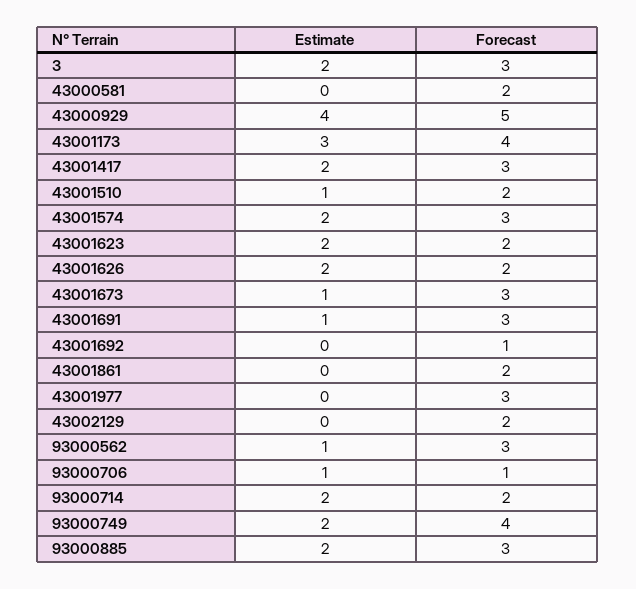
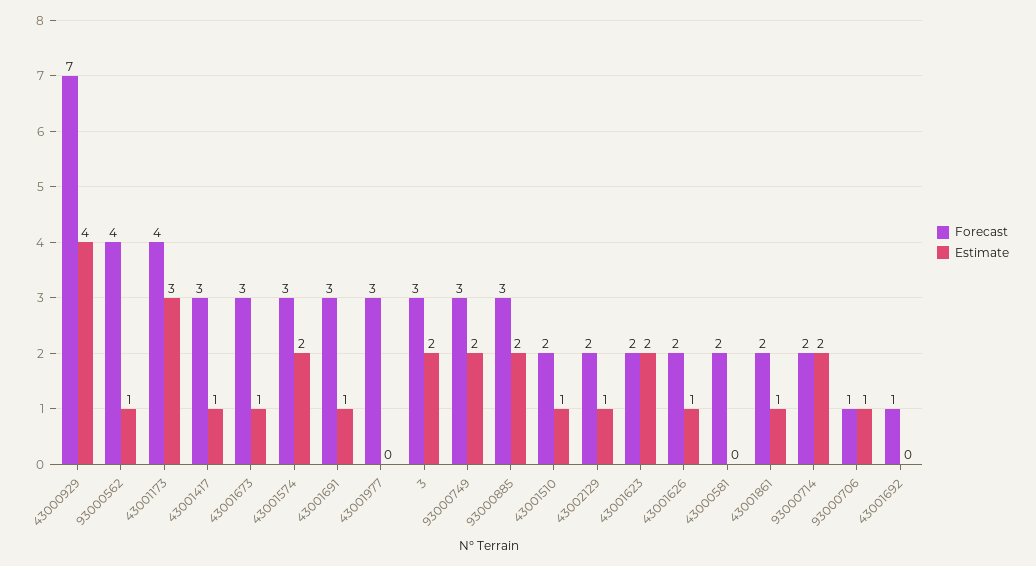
Forecast, 43000929: 5 -> 7
Estimate, 43001417: 2 -> 1
Estimate, 43001626: 2 -> 1
Estimate, 43001861: 0 -> 1
Estimate, 43002129: 0 -> 1
Forecast, 93000562: 3 -> 4
Forecast, 93000749: 4 -> 3

